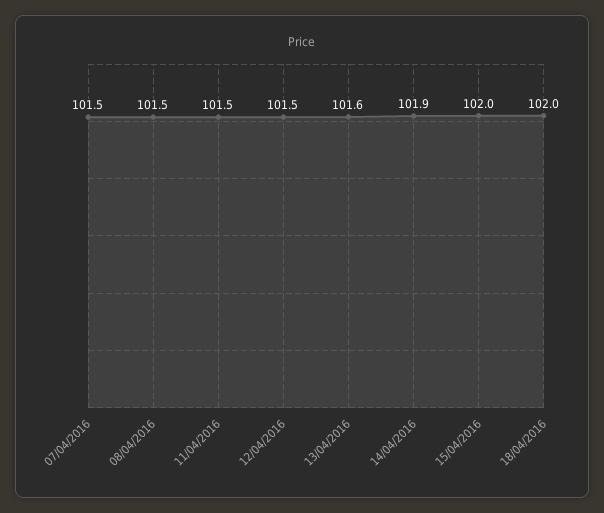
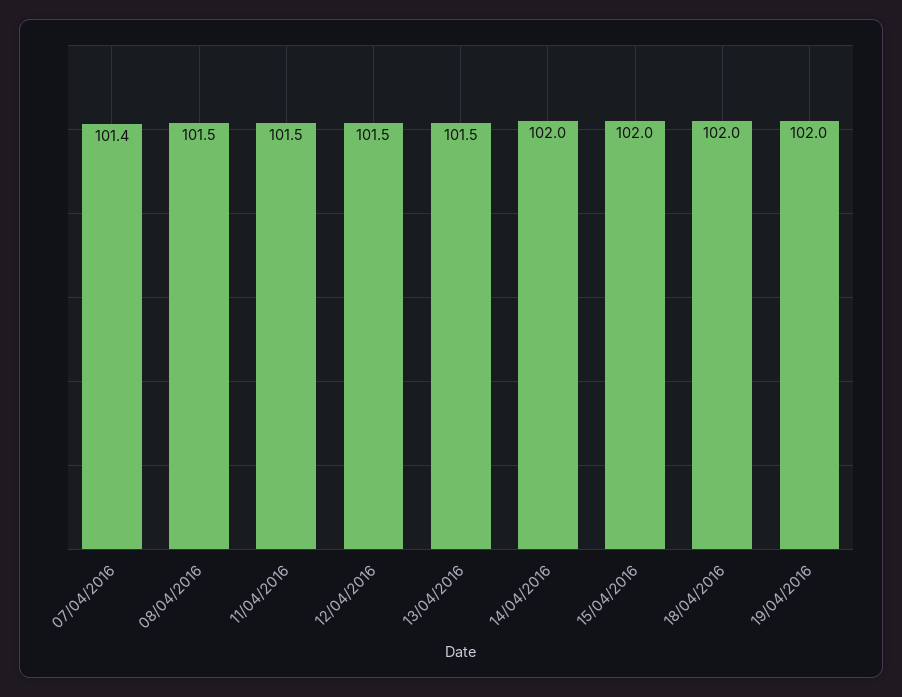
07/04/2016: 101.5 -> 101.4
13/04/2016: 101.6 -> 101.5
14/04/2016: 101.9 -> 102
19/04/2016: none -> 102

